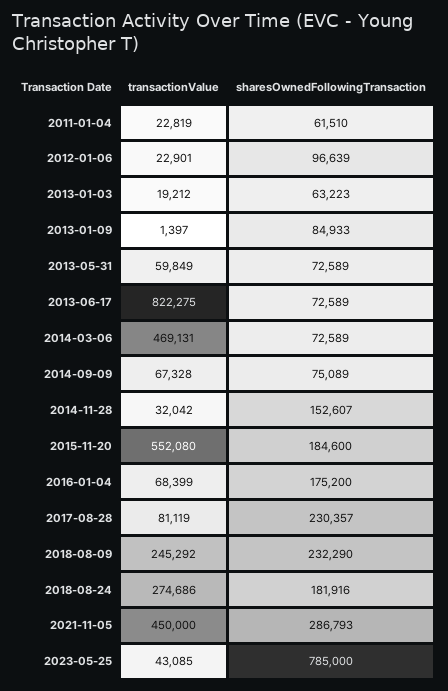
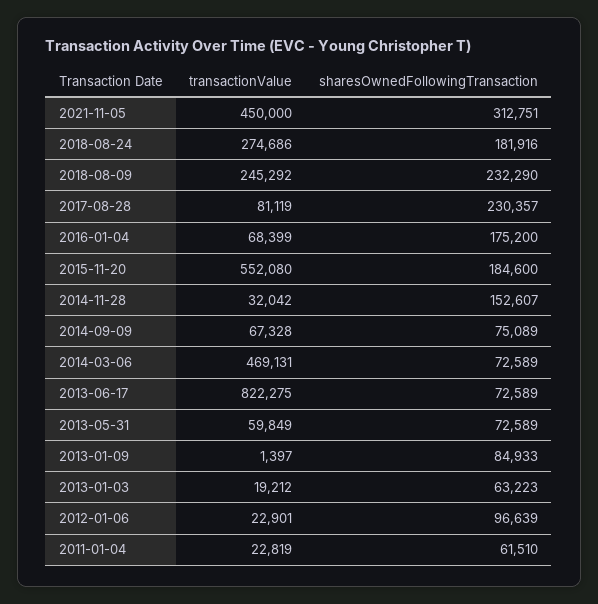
sharesOwnedFollowingTransaction, 2021-11-05: 286793 -> 312751
transactionValue, 2023-05-25: 43085 -> none
sharesOwnedFollowingTransaction, 2023-05-25: 785000 -> none

